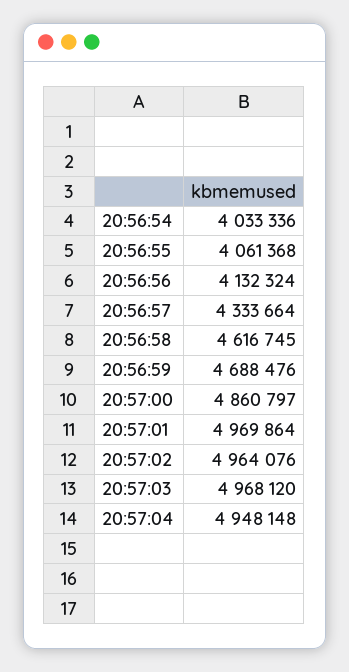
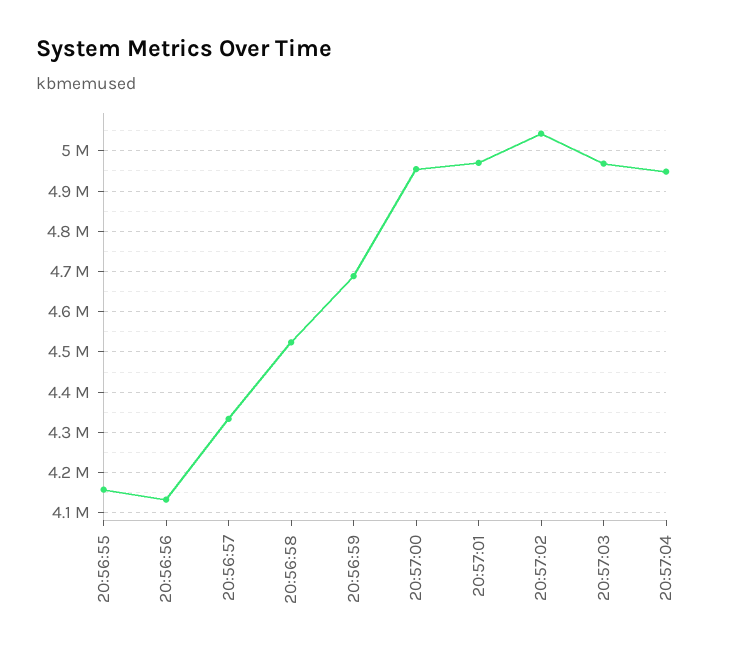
20:56:54: 4033336 -> none
20:56:55: 4061368 -> 4160000
20:56:58: 4616745 -> 4520000
20:57:00: 4860797 -> 4960000
20:57:02: 4964076 -> 5040000

